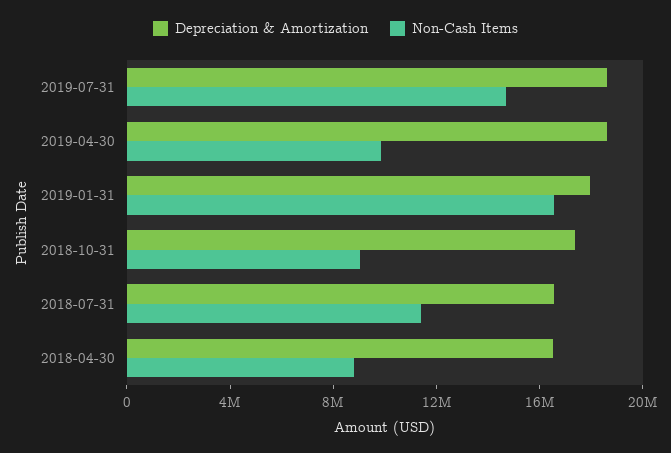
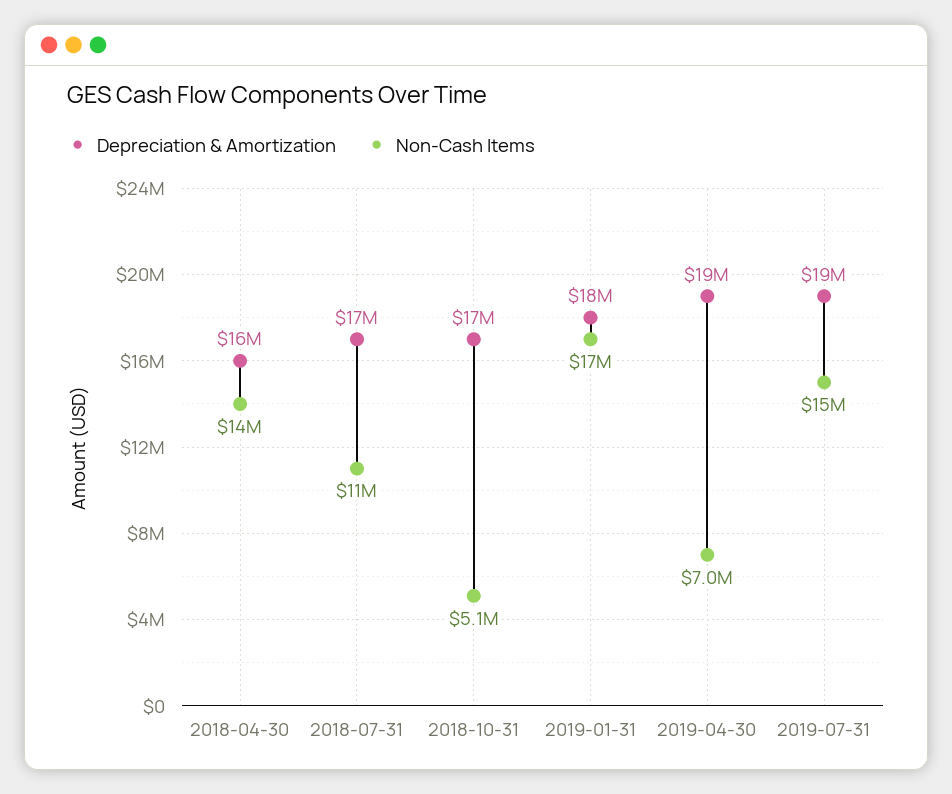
Non-Cash Items, 2019-04-30: 10000000 -> 7000000
Non-Cash Items, 2018-10-31: 9000000 -> 5100000
Non-Cash Items, 2018-04-30: 9000000 -> 14000000

